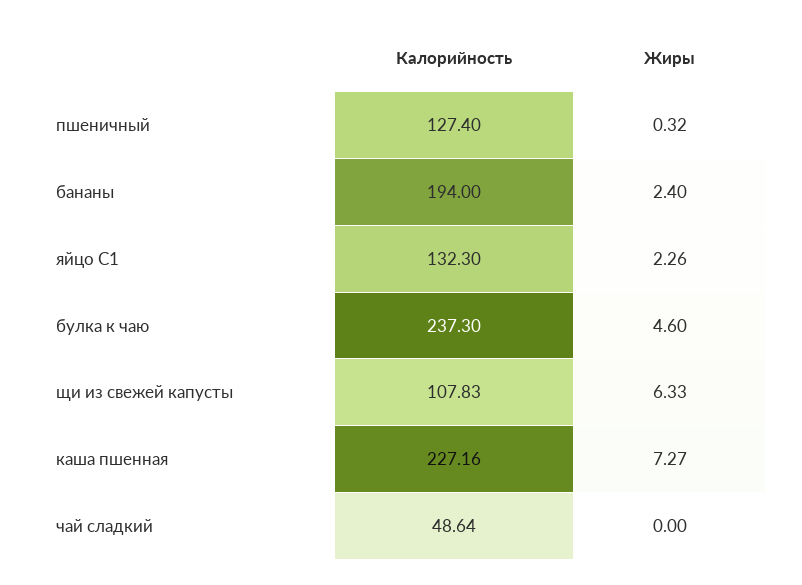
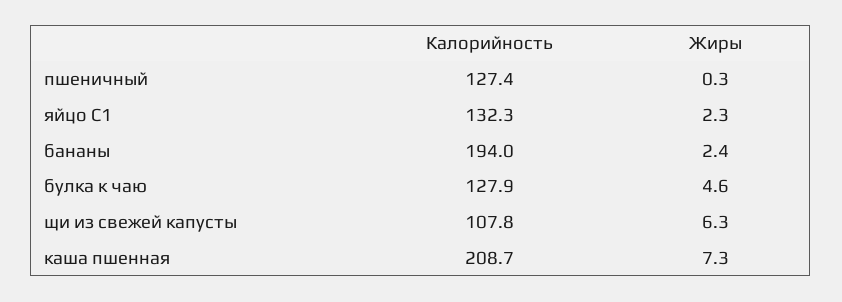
Калорийность, булка к чаю: 237.3 -> 127.9
Калорийность, каша пшенная: 227.16 -> 208.7
Калорийность, чай сладкий: 48.64 -> none
Жиры, чай сладкий: 0 -> none

